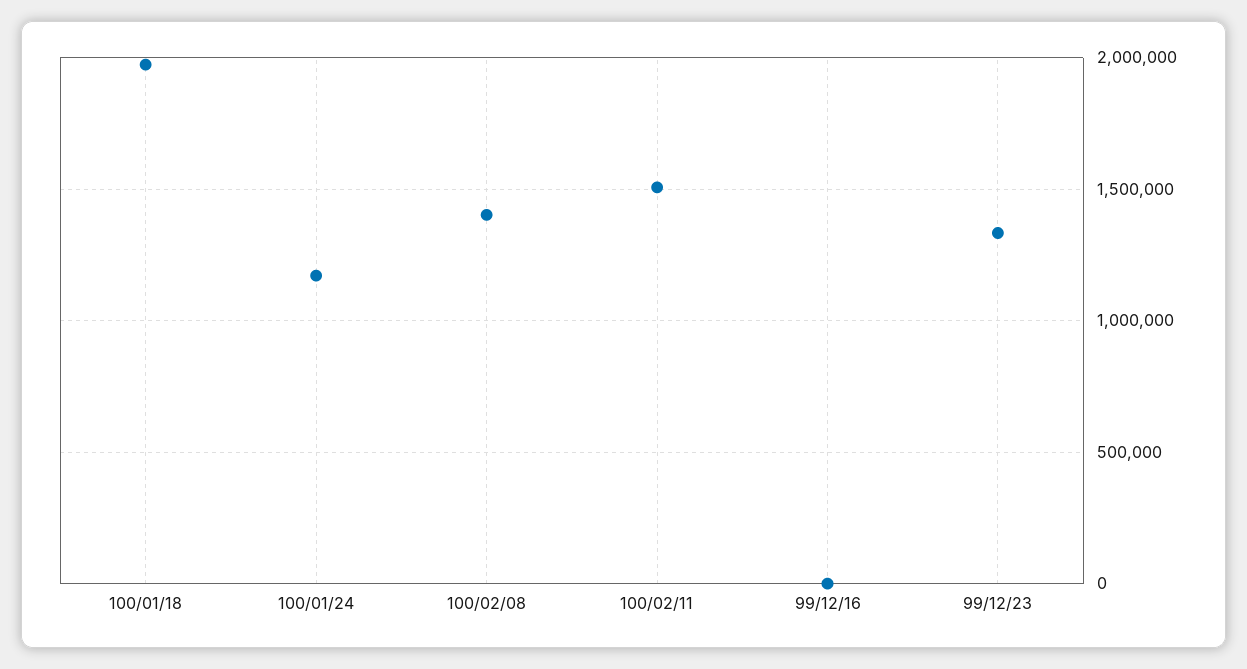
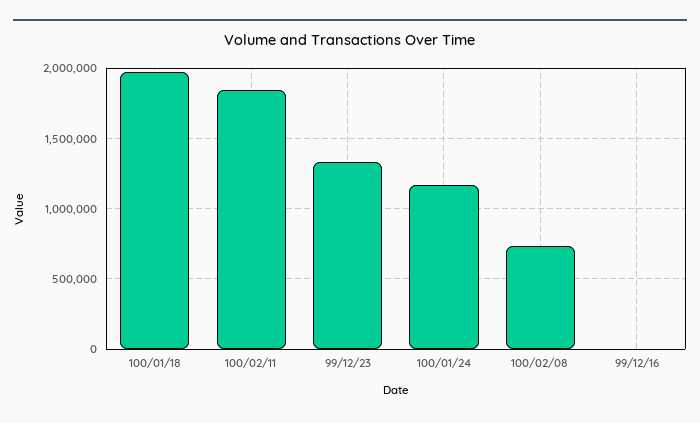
100/02/08: 1400000 -> 750000
100/02/11: 1500000 -> 1850000

